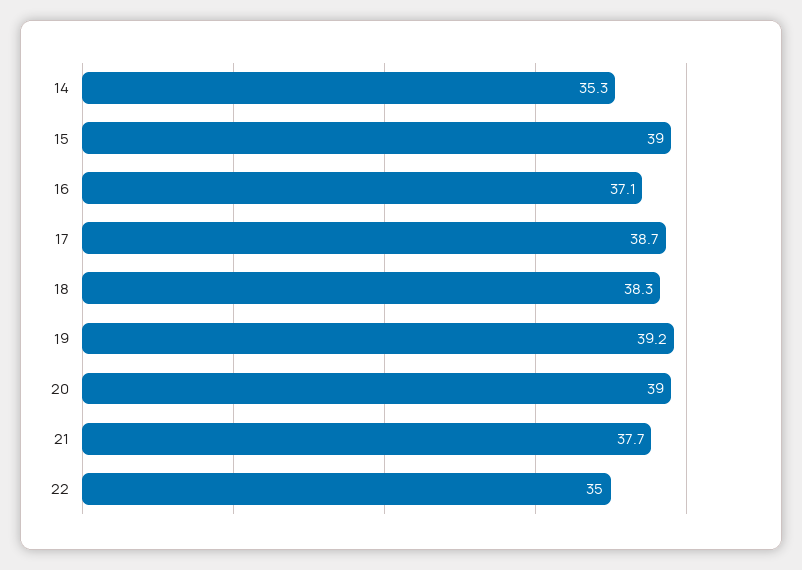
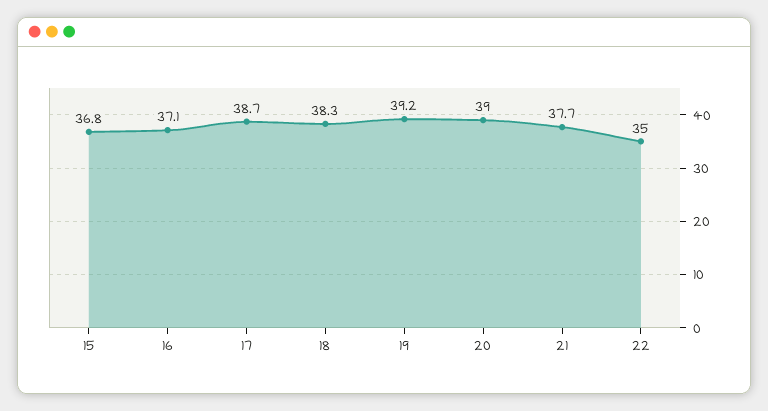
14: 35.3 -> none
15: 39 -> 36.8

